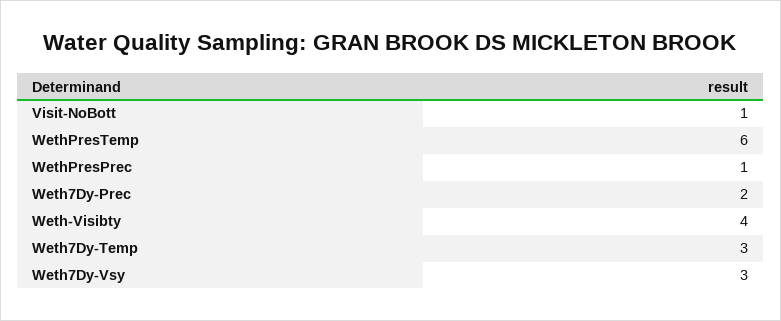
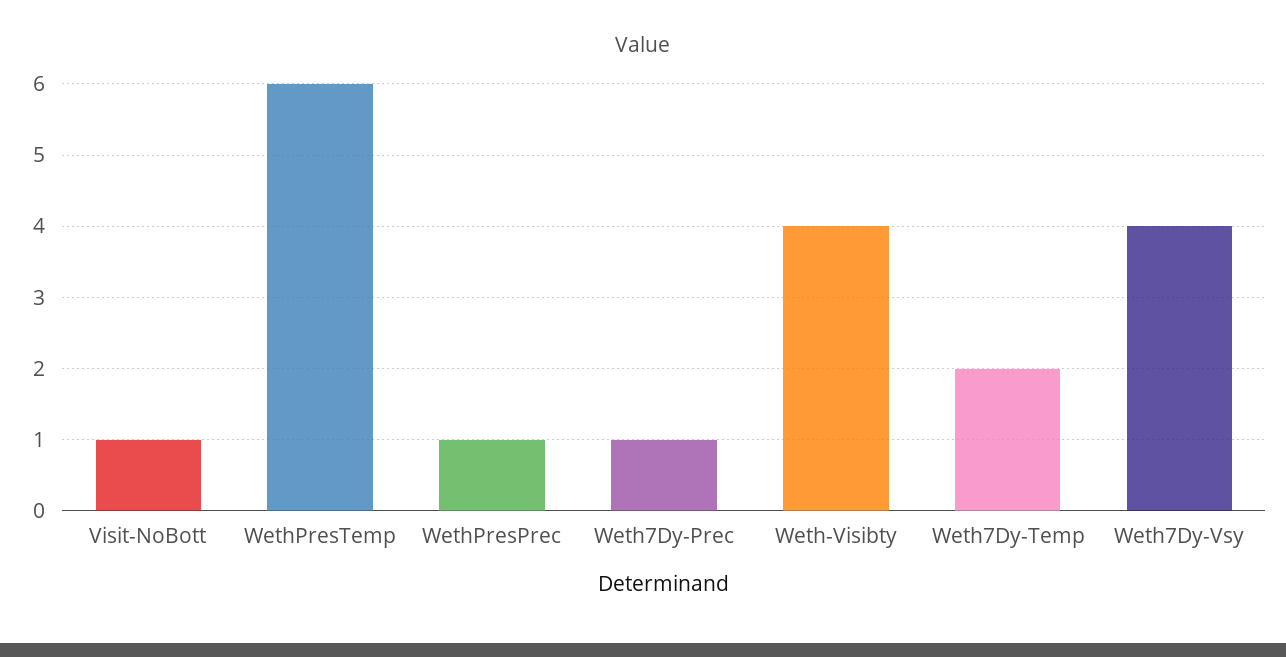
Weth7Dy-Prec: 2 -> 1
Weth7Dy-Temp: 3 -> 2
Weth7Dy-Vsy: 3 -> 4

